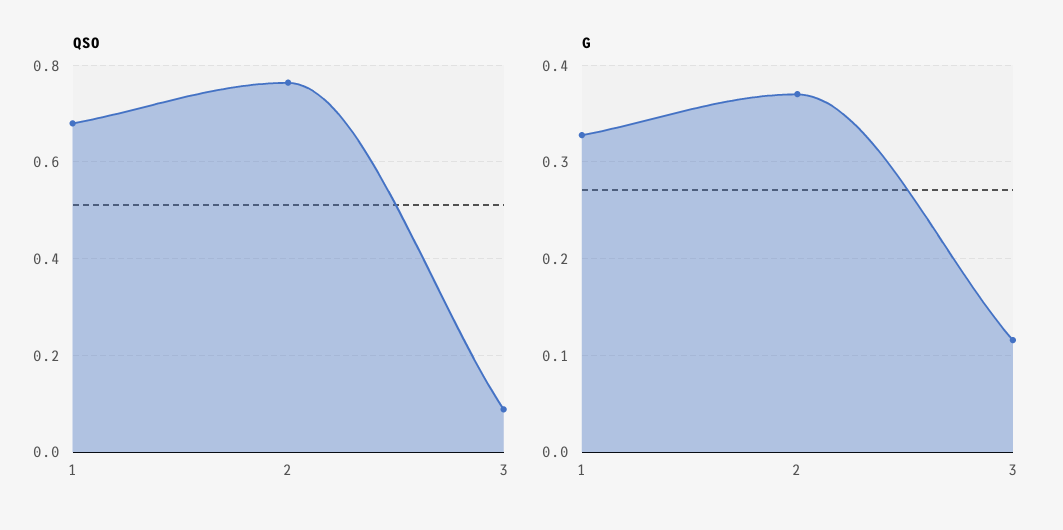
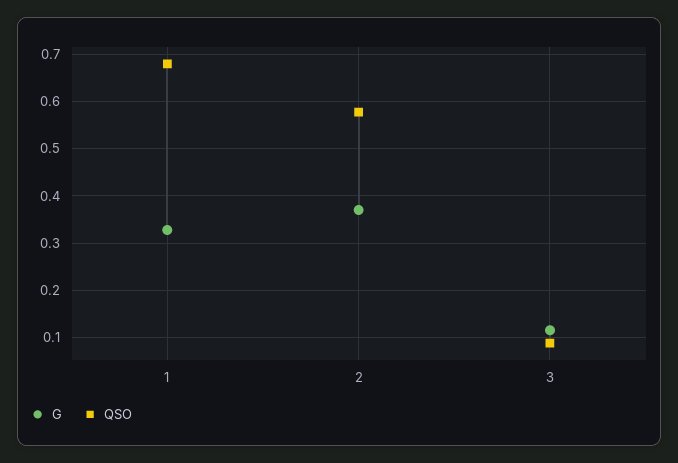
QSO, 2: 0.76 -> 0.58

